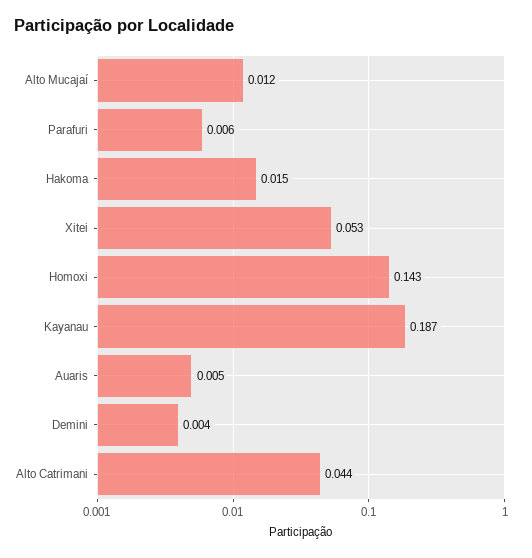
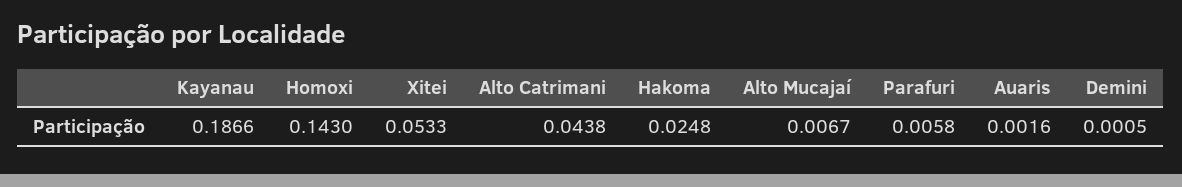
Alto Mucajaí: 0.012 -> 0.0067
Hakoma: 0.015 -> 0.0248
Auaris: 0.005 -> 0.0016
Demini: 0.004 -> 0.0005

